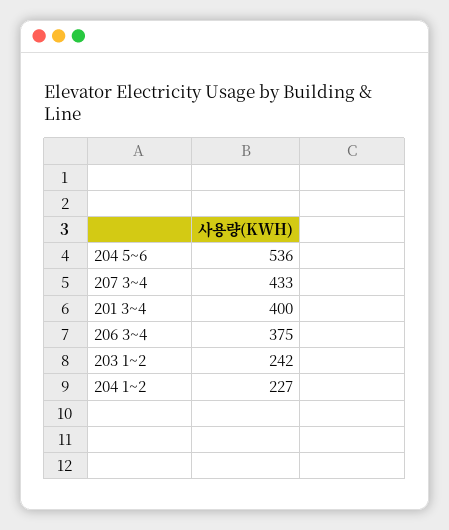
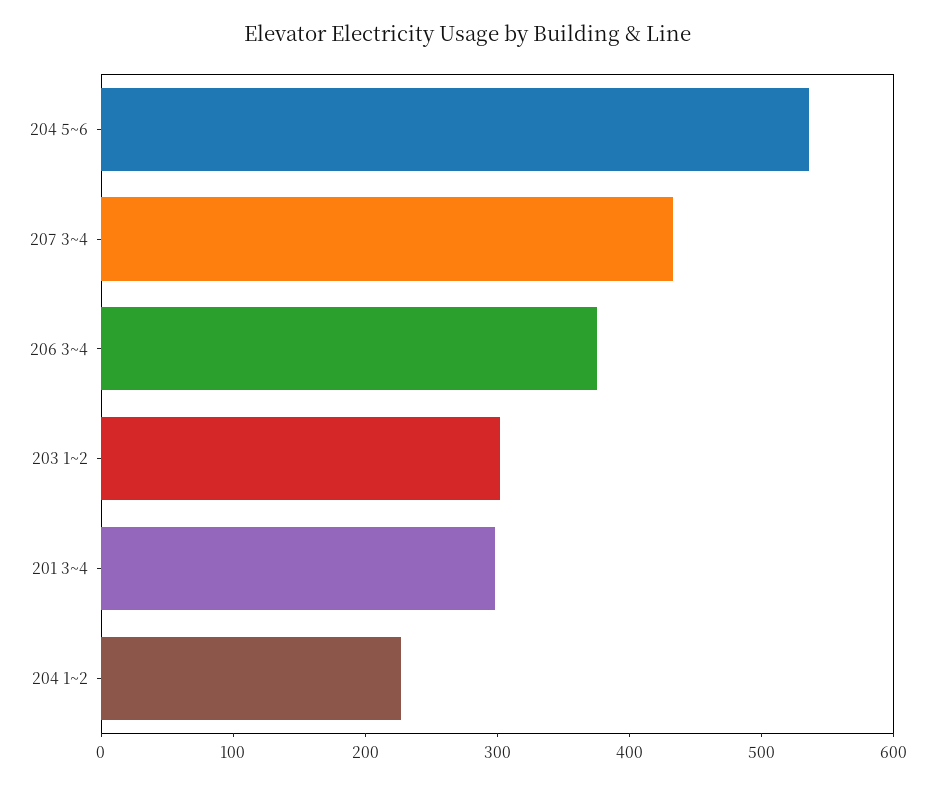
201 3~4: 400 -> 300
203 1~2: 242 -> 300

